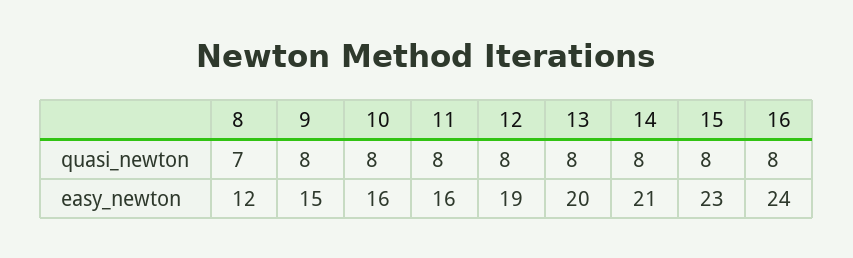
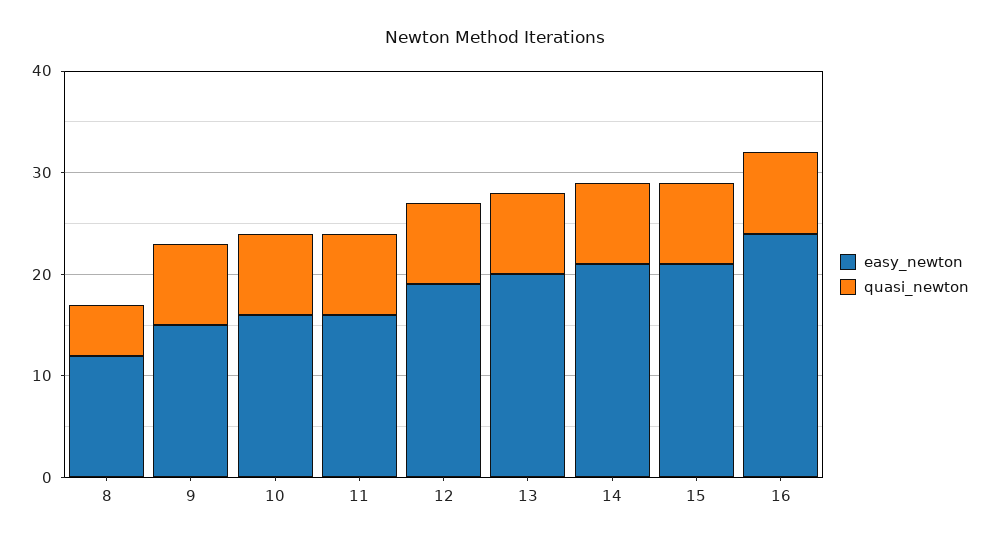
quasi_newton, 8: 7 -> 5
easy_newton, 15: 23 -> 21

